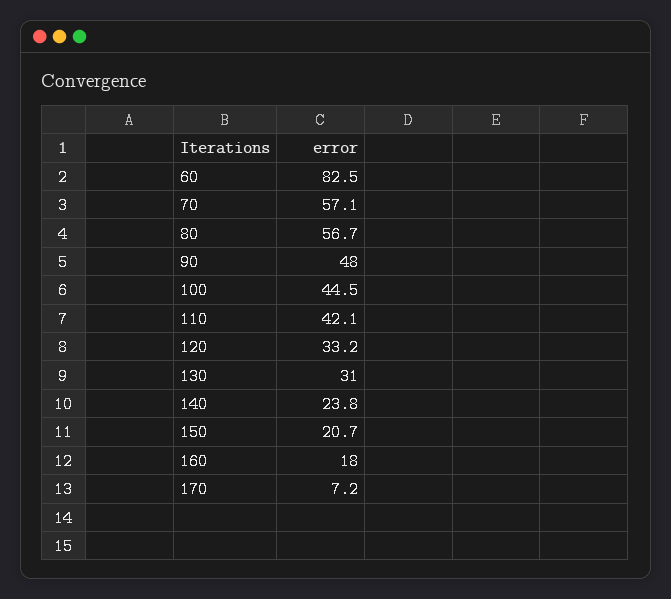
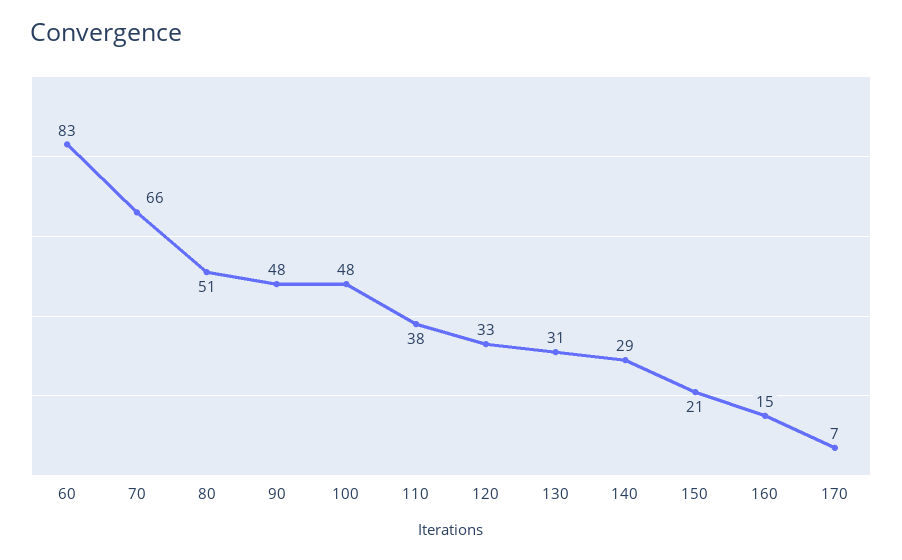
70: 57.1 -> 66
80: 56.7 -> 51
100: 44.5 -> 48
110: 42.1 -> 38
140: 23.8 -> 29
160: 18 -> 15

